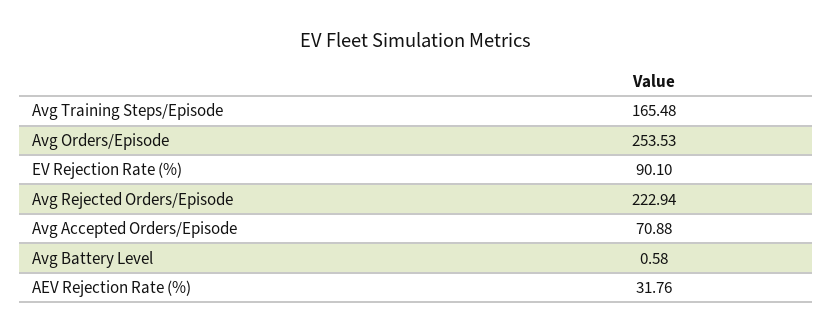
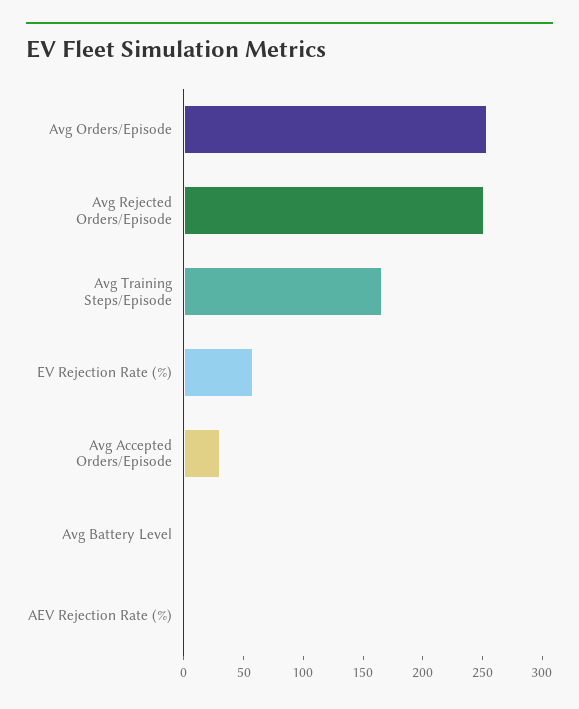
EV Rejection Rate (%): 90.1 -> 60
Avg Rejected Orders/Episode: 222.94 -> 250
Avg Accepted Orders/Episode: 70.88 -> 30
AEV Rejection Rate (%): 31.76 -> 0

